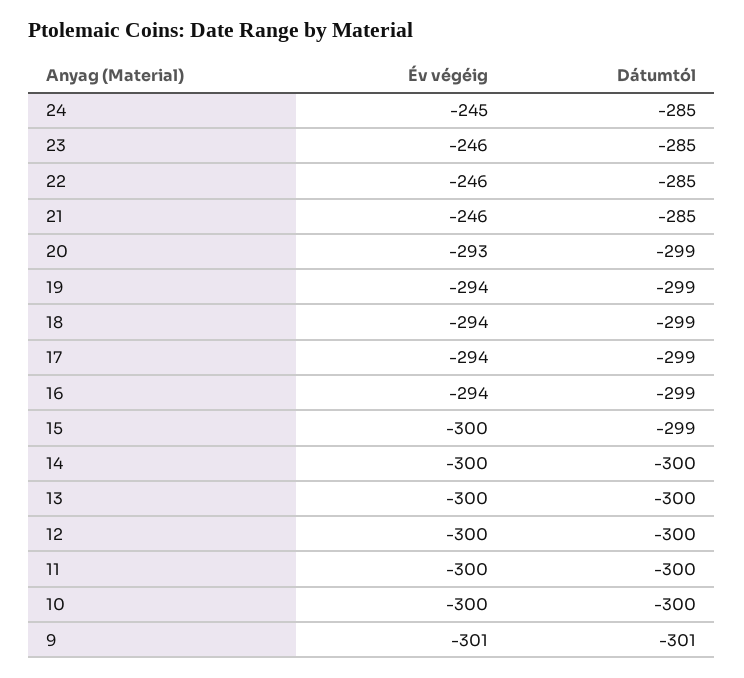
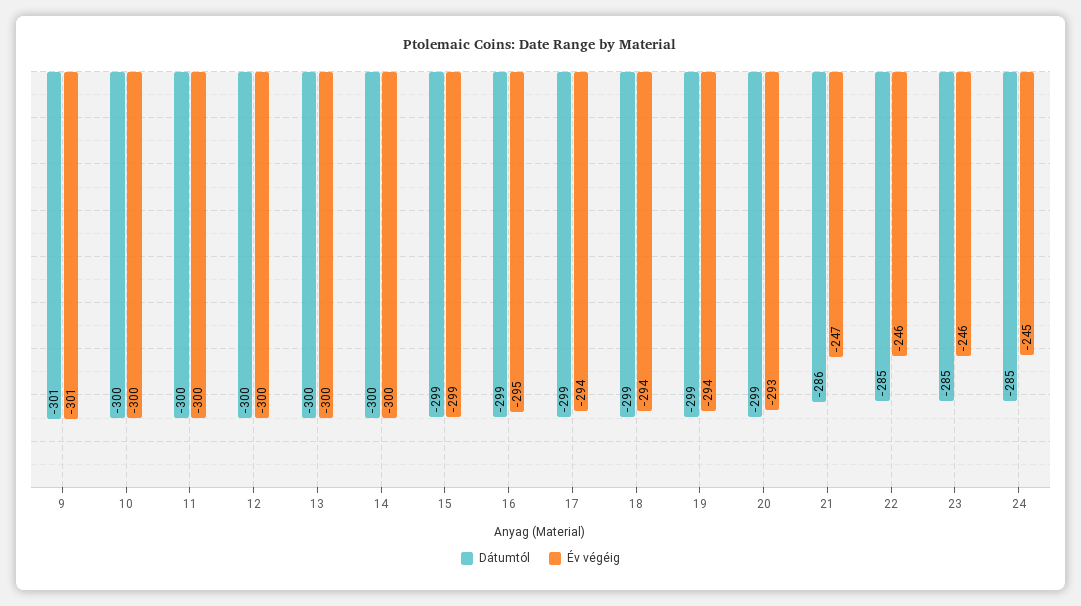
Év végéig, 21: -246 -> -247
Dátumtól, 21: -285 -> -286
Év végéig, 16: -294 -> -295
Év végéig, 15: -300 -> -299

